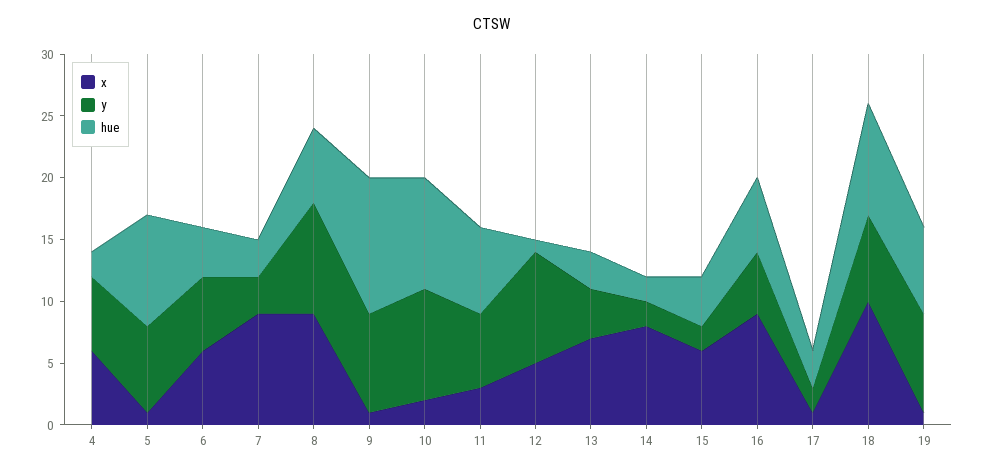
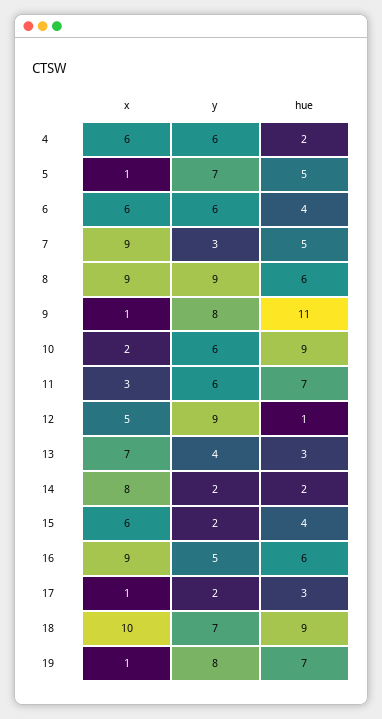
hue, 5: 9 -> 5
hue, 7: 3 -> 5
y, 10: 9 -> 6

